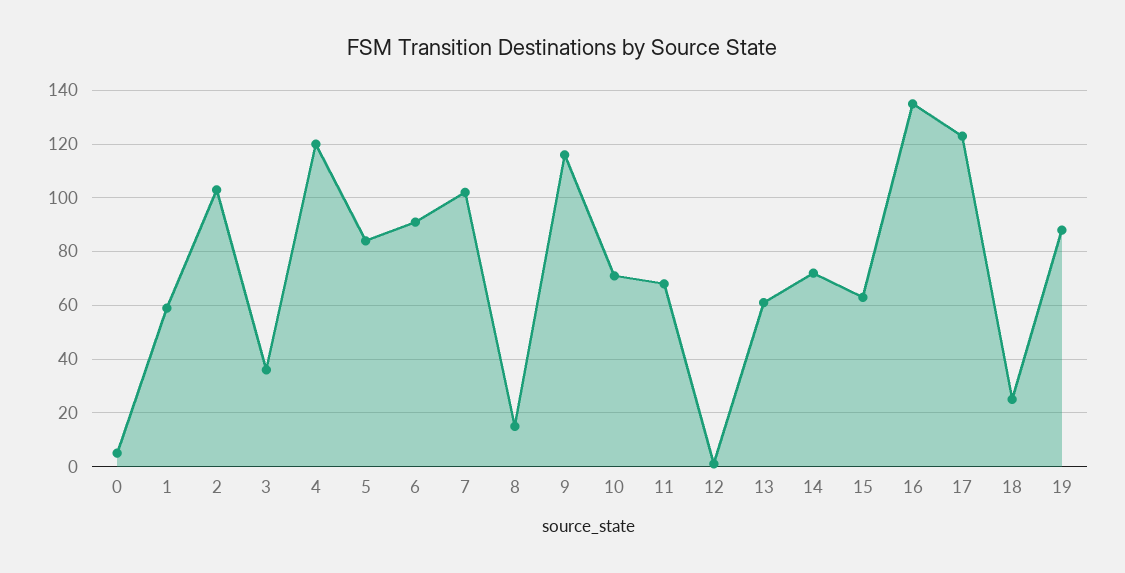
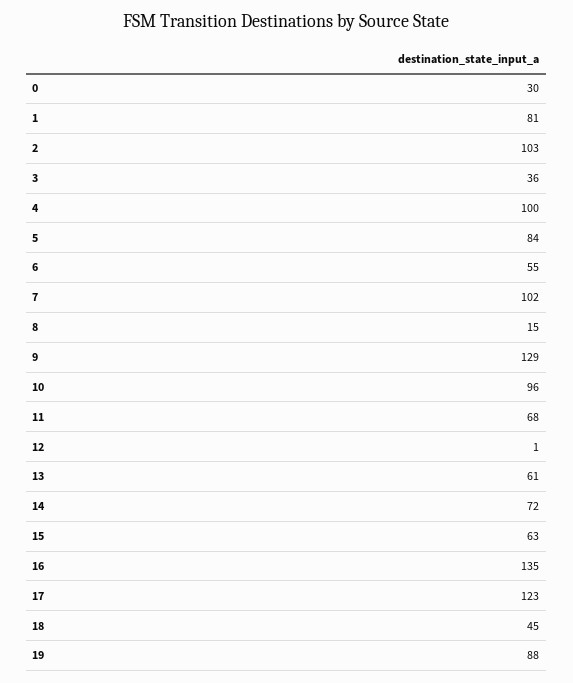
0: 5 -> 30
1: 60 -> 81
4: 120 -> 100
6: 90 -> 55
9: 115 -> 129
10: 70 -> 96
18: 25 -> 45

